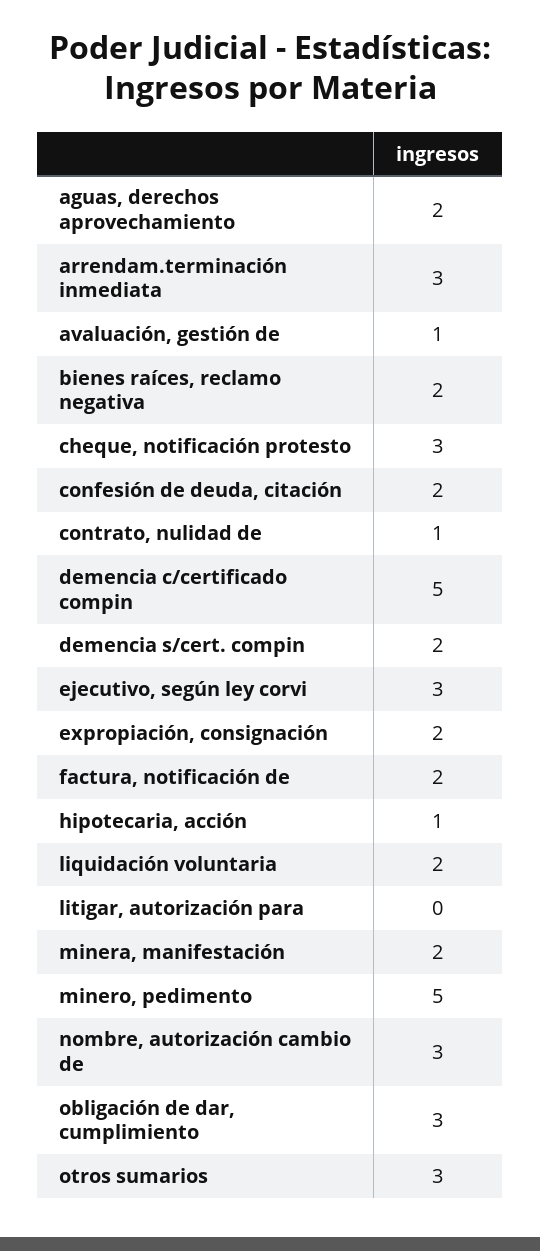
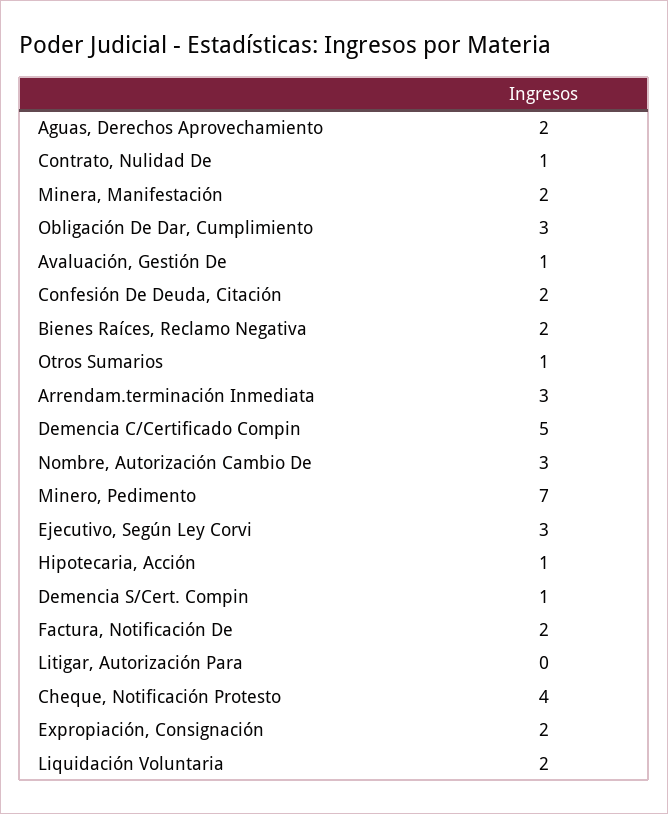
cheque, notificación protesto: 3 -> 4
demencia s/cert. compin: 2 -> 1
minero, pedimento: 5 -> 7
otros sumarios: 3 -> 1

